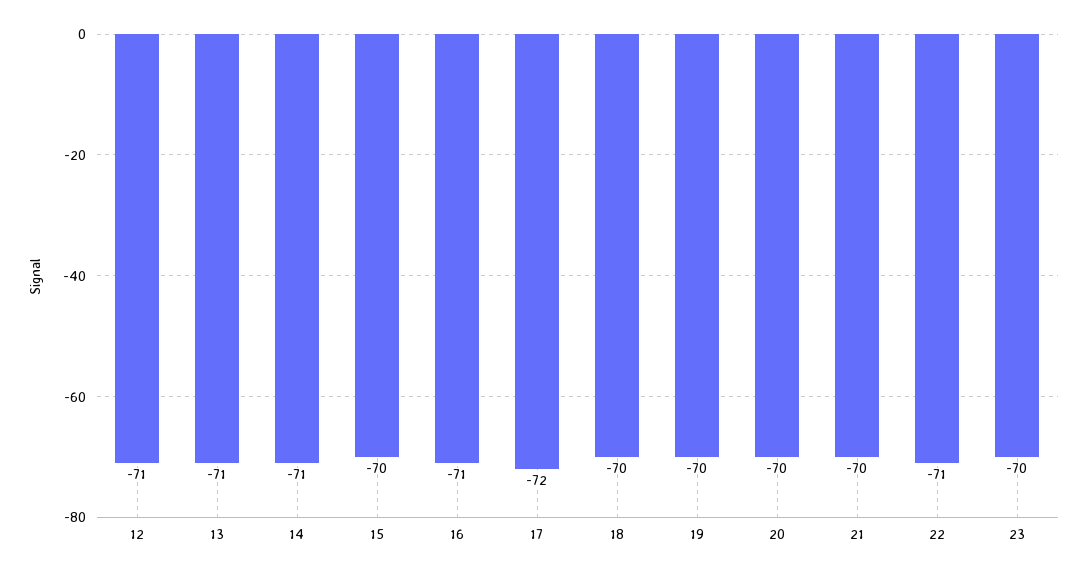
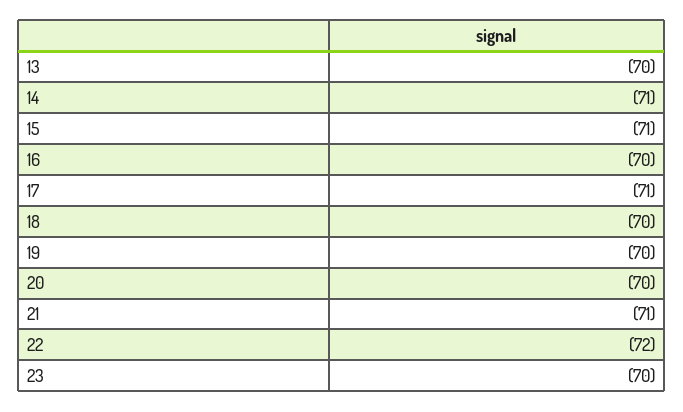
12: -71 -> none
13: -71 -> -70
15: -70 -> -71
16: -71 -> -70
17: -72 -> -71
21: -70 -> -71
22: -71 -> -72

